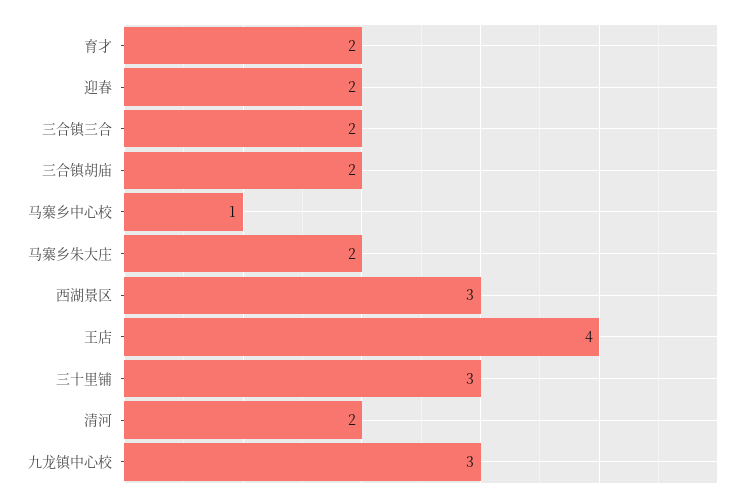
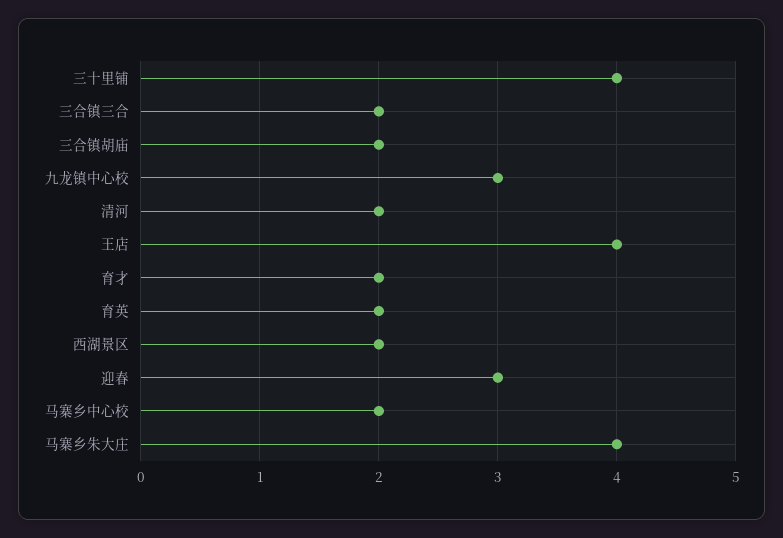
迎春: 2 -> 3
马寨乡中心校: 1 -> 2
马寨乡朱大庄: 2 -> 4
西湖景区: 3 -> 2
三十里铺: 3 -> 4
育英: none -> 2

